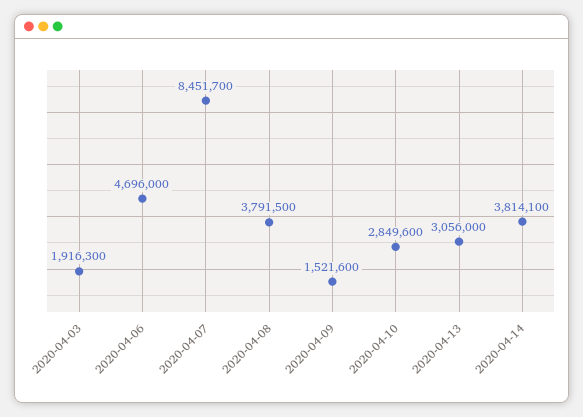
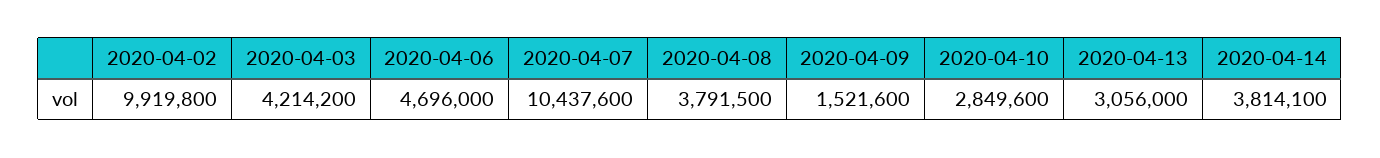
2020-04-03: 1916300 -> 4214200
2020-04-07: 8451700 -> 10437600
2020-04-02: none -> 9919800

